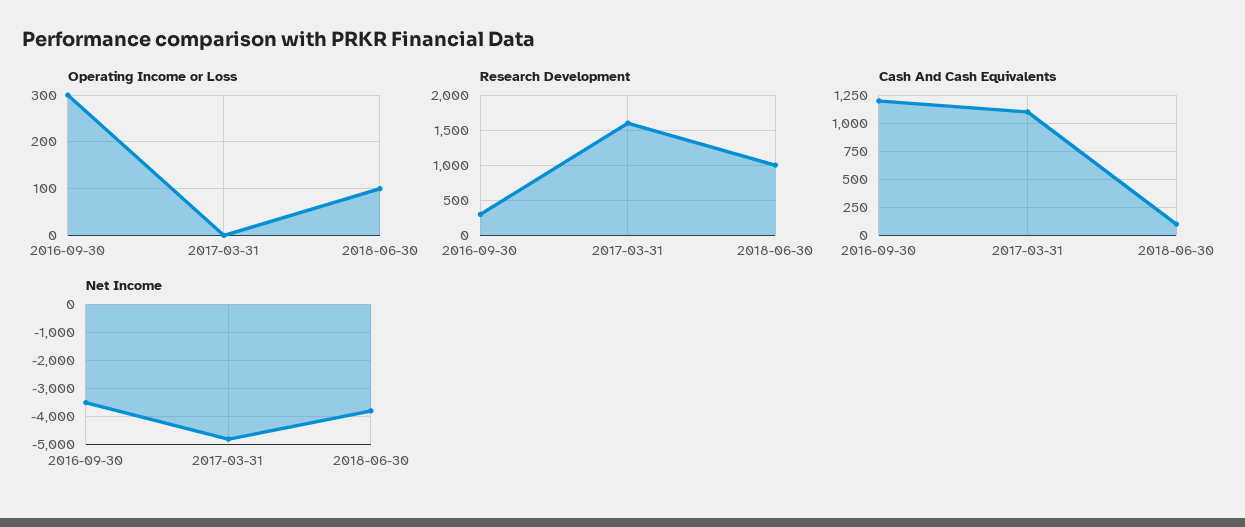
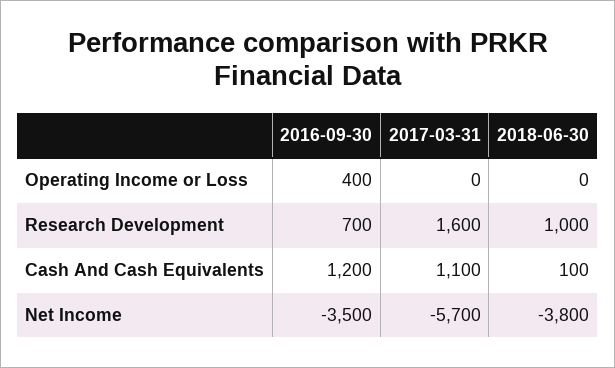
Operating Income or Loss, 2016-09-30: 300 -> 400
Operating Income or Loss, 2018-06-30: 100 -> 0
Research Development, 2016-09-30: 300 -> 700
Net Income, 2017-03-31: -4750 -> -5700

